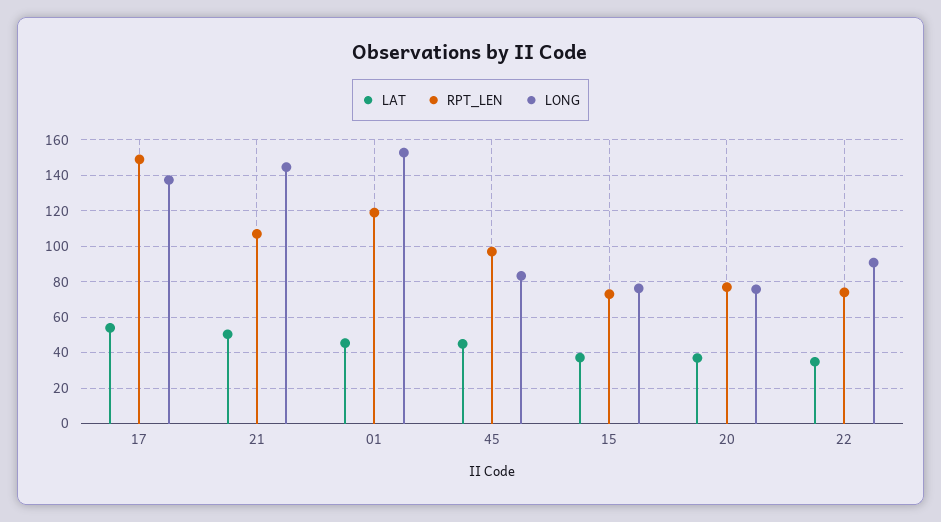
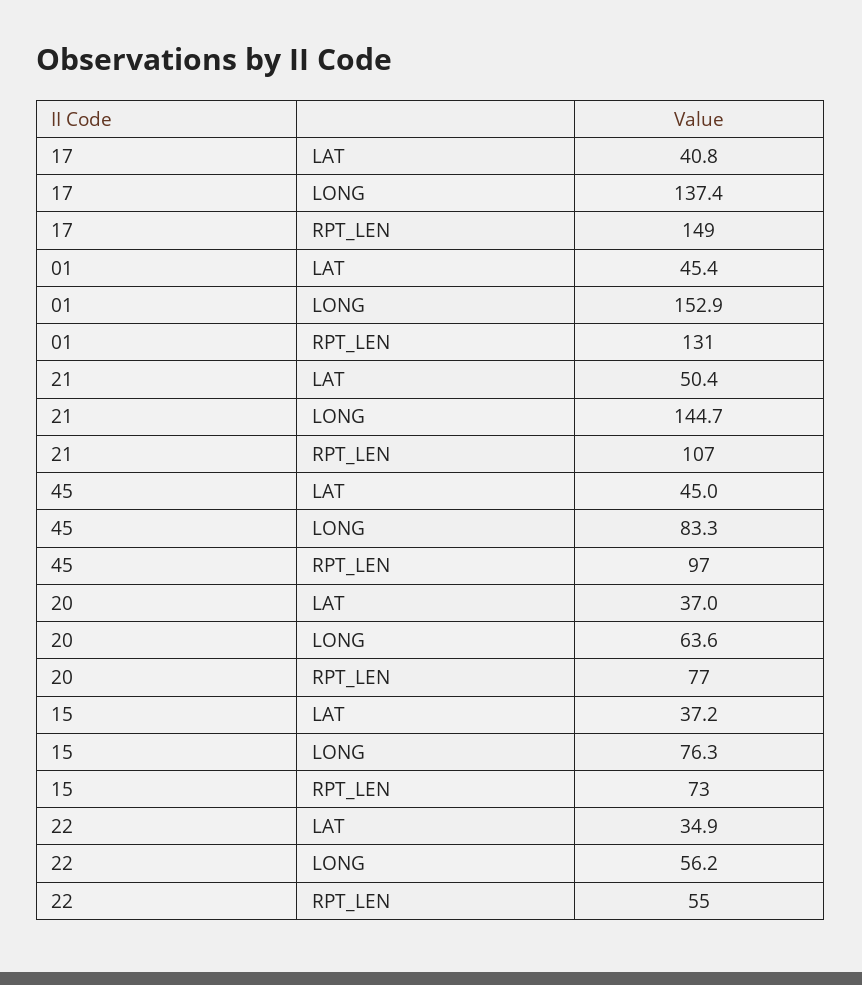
LAT, 17: 55 -> 40.8
RPT_LEN, 01: 120 -> 131
LONG, 20: 75 -> 63.6
RPT_LEN, 22: 75 -> 55
LONG, 22: 90 -> 56.2

